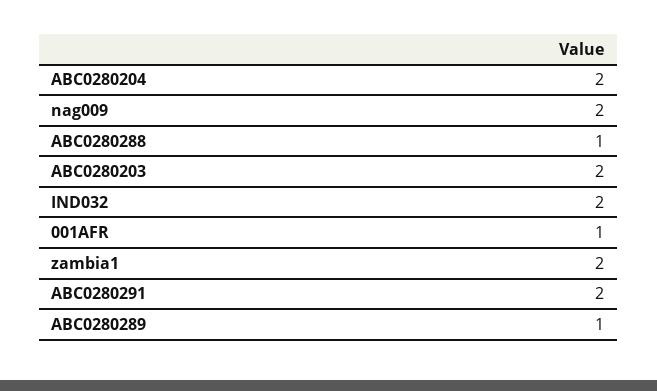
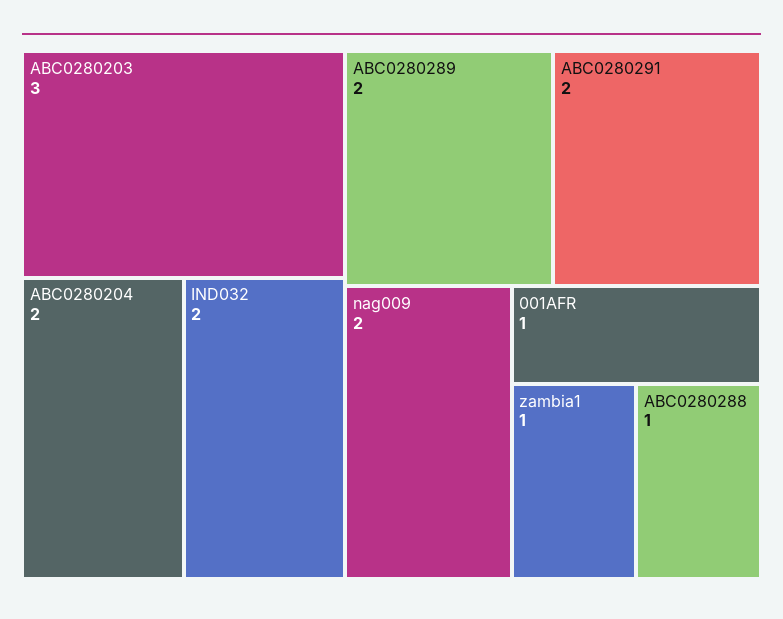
ABC0280203: 2 -> 3
zambia1: 2 -> 1
ABC0280289: 1 -> 2

